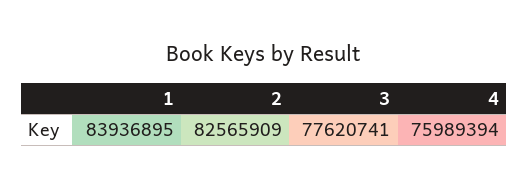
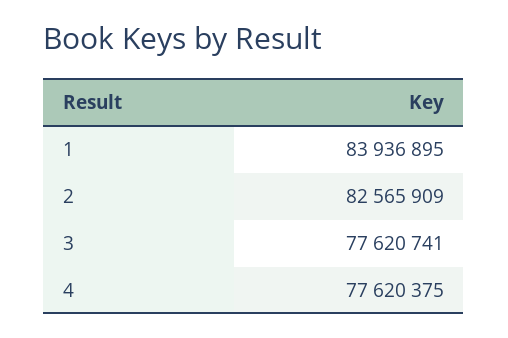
4: 75989394 -> 77620375

